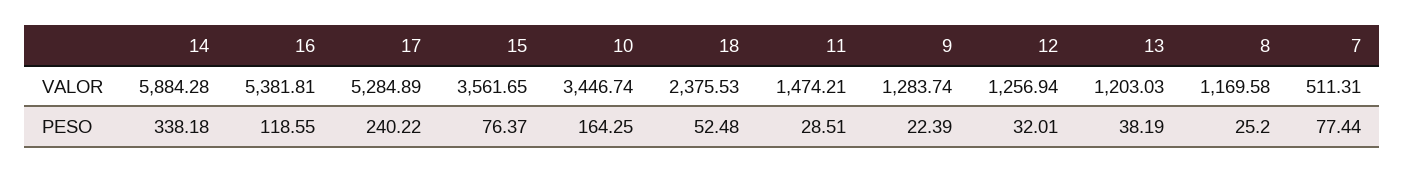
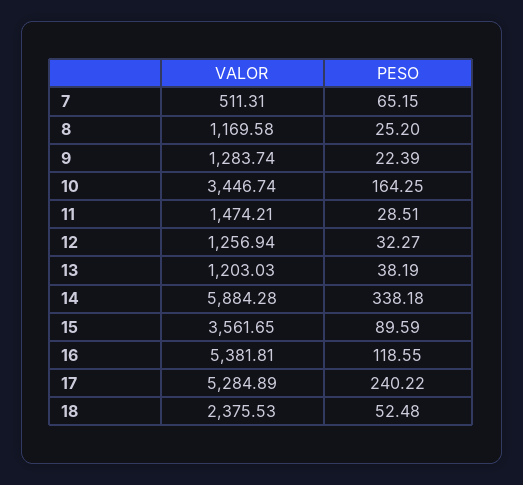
15, PESO: 76.37 -> 89.59
12, PESO: 32.01 -> 32.27
7, PESO: 77.44 -> 65.15

